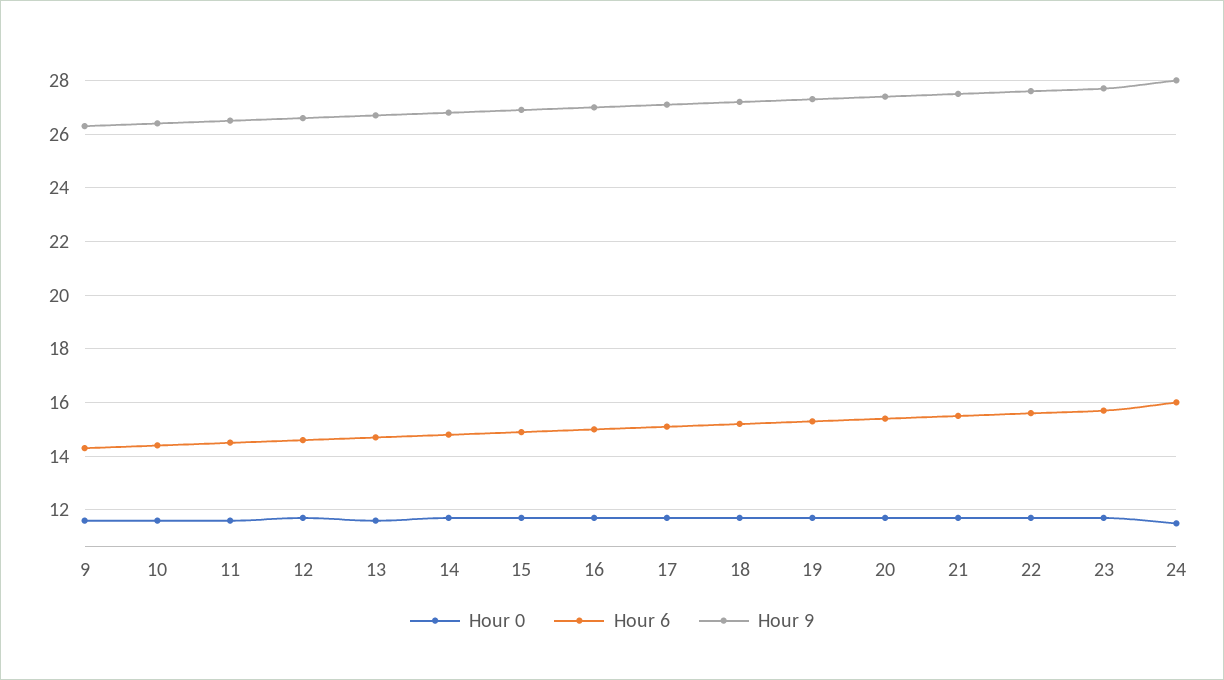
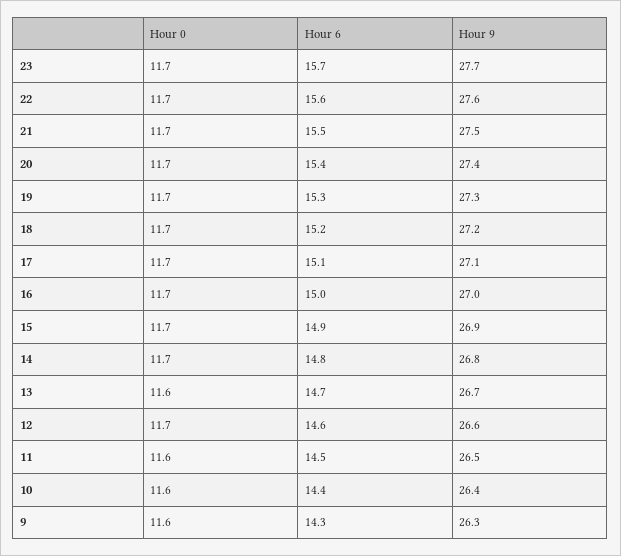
Hour 0, 24: 11.5 -> none
Hour 6, 24: 16 -> none
Hour 9, 24: 28 -> none

